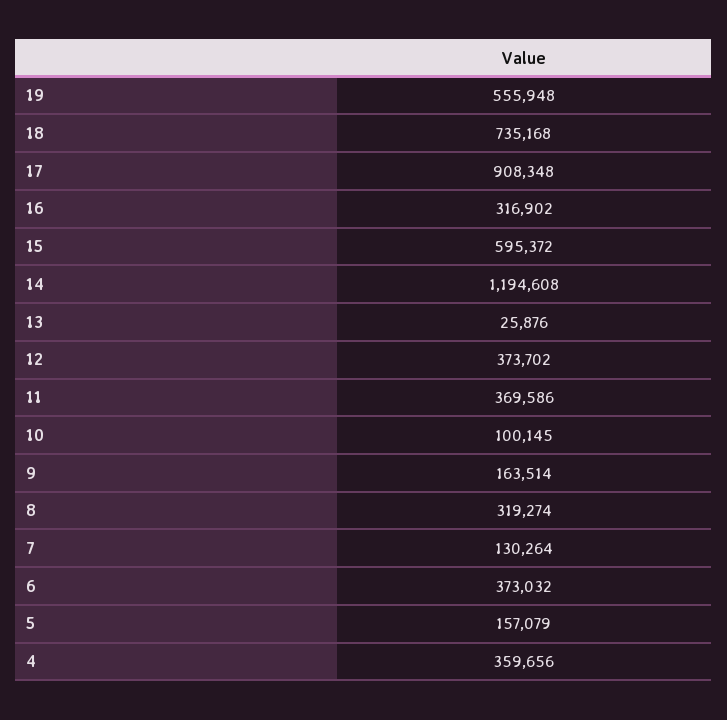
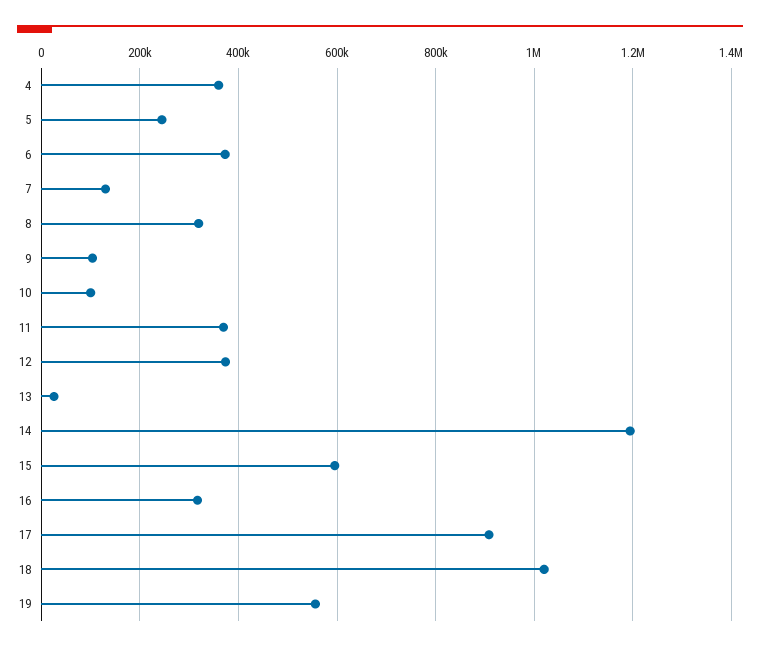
18: 735168 -> 1020000
9: 163514 -> 100000
5: 157079 -> 240000

